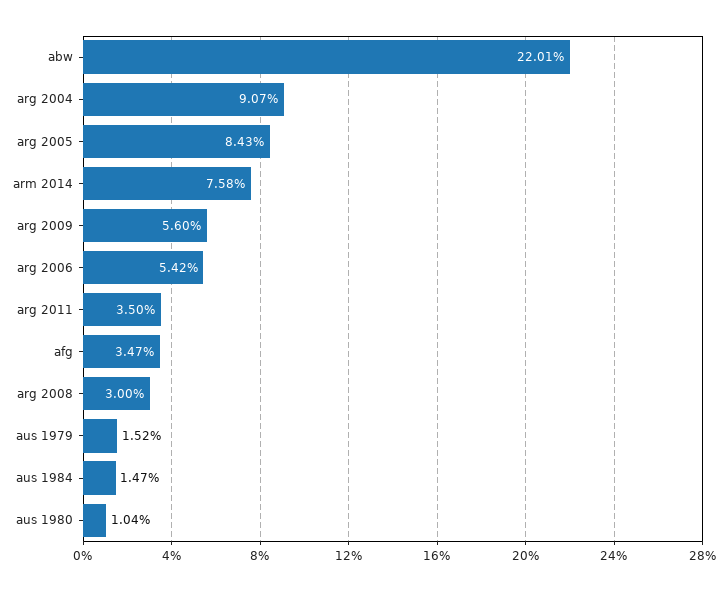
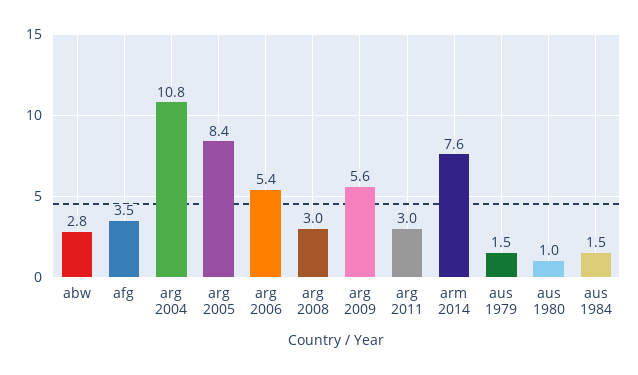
abw: 22.01 -> 2.8
arg 2004: 9.07 -> 10.8
arg 2011: 3.5 -> 3

